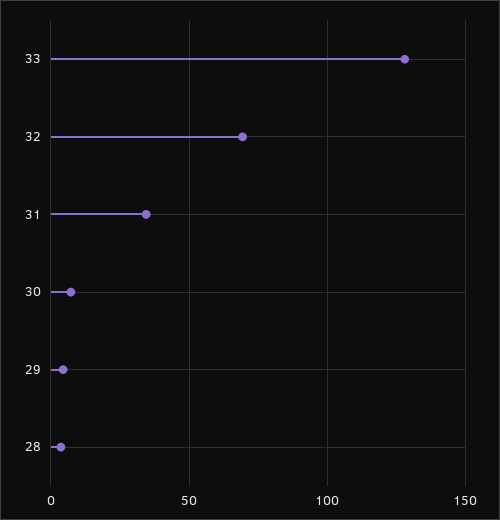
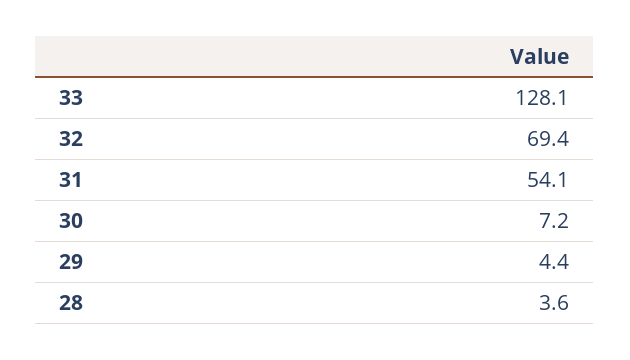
31: 35 -> 54.1

